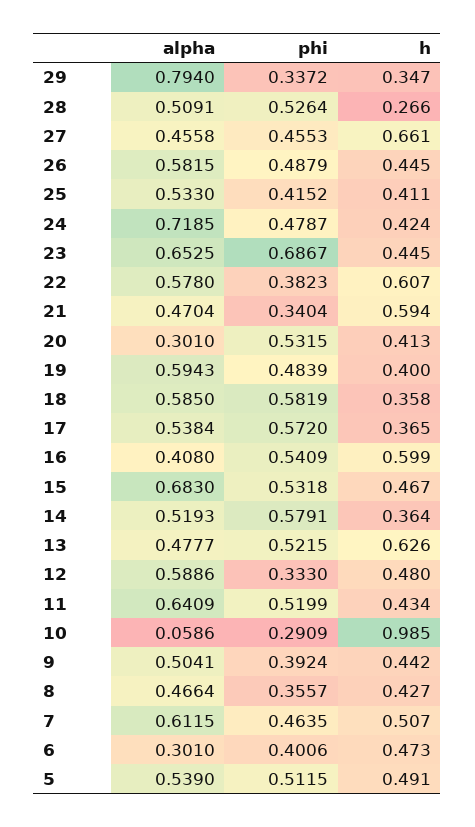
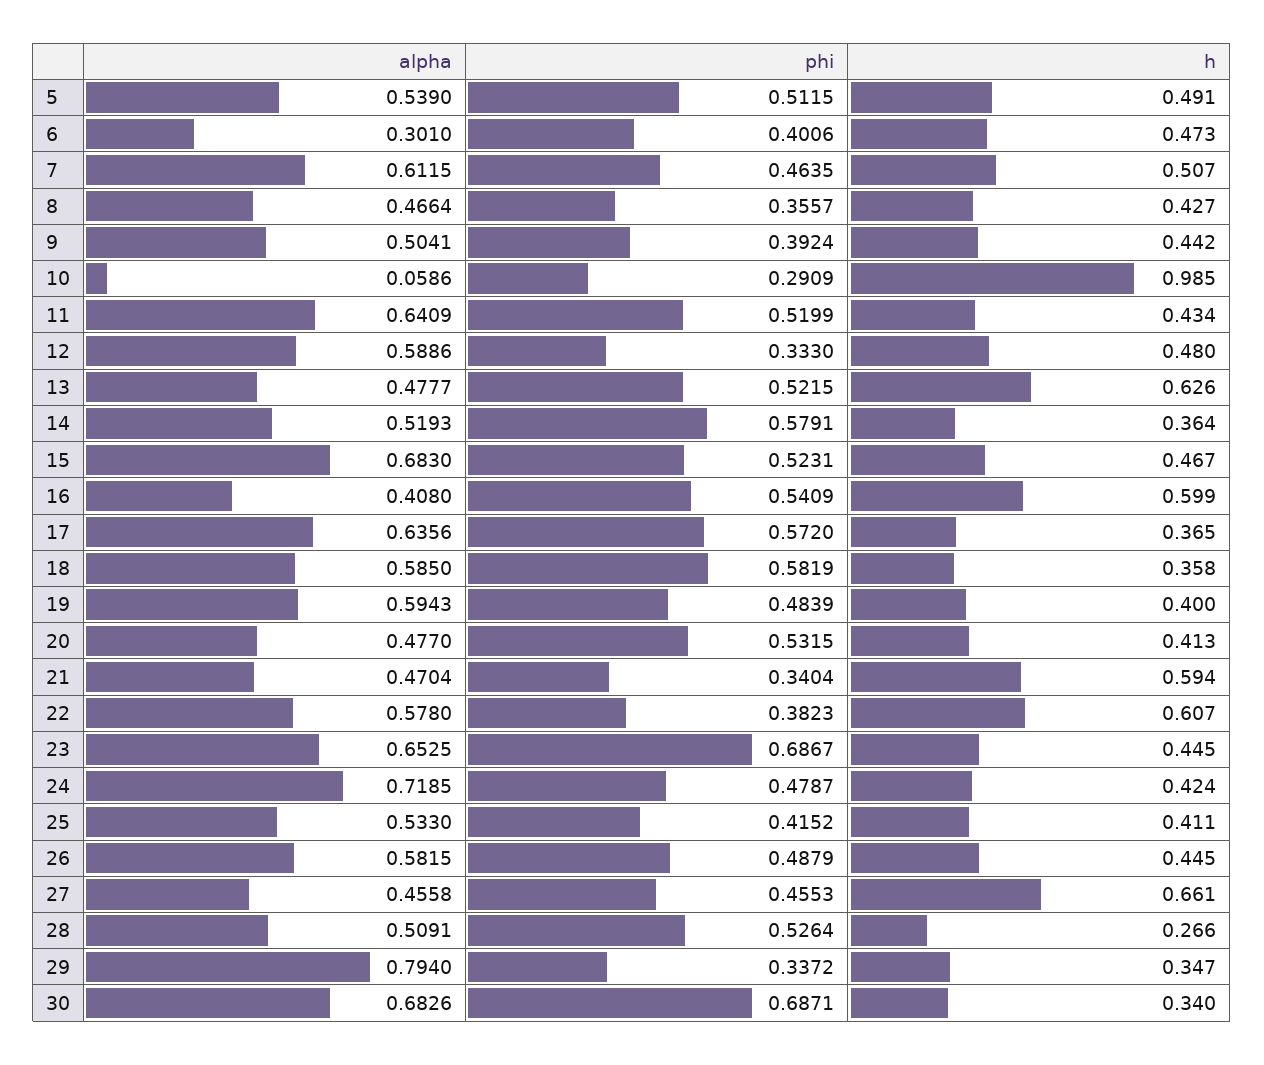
alpha, 20: 0.301 -> 0.477
alpha, 17: 0.5384 -> 0.6356
phi, 15: 0.5318 -> 0.5231
alpha, 30: none -> 0.6826
phi, 30: none -> 0.6871
h, 30: none -> 0.34

